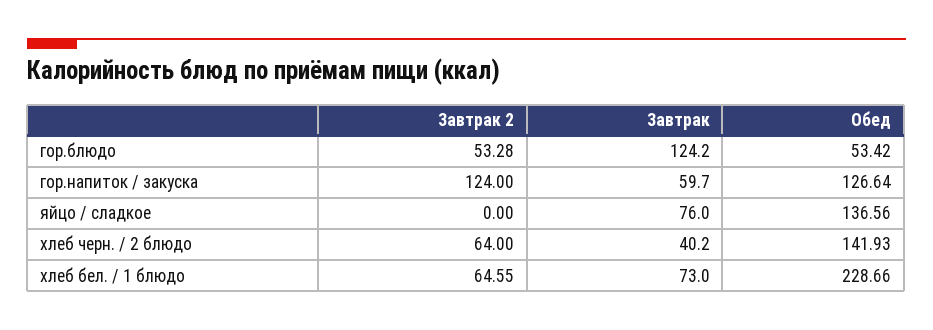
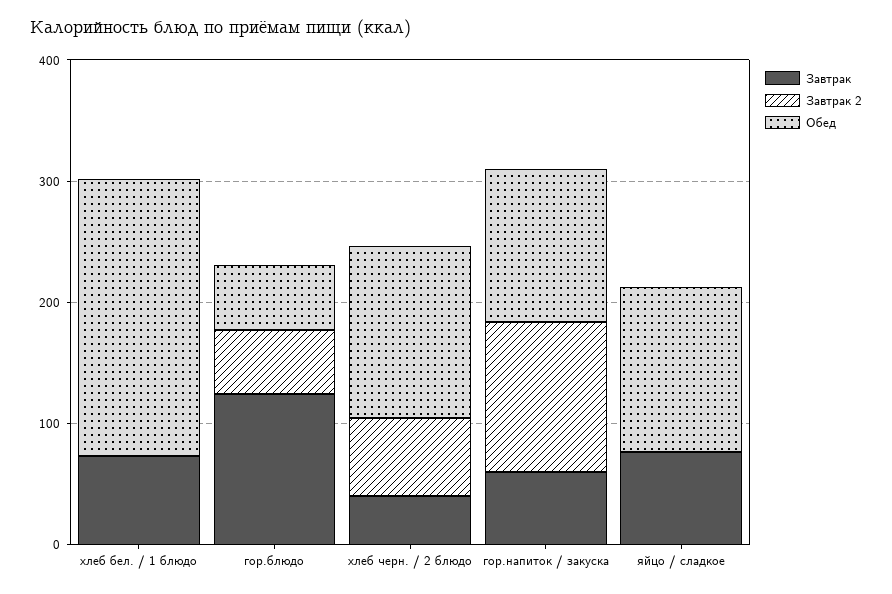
Завтрак 2, хлеб бел. / 1 блюдо: 64.55 -> 0

